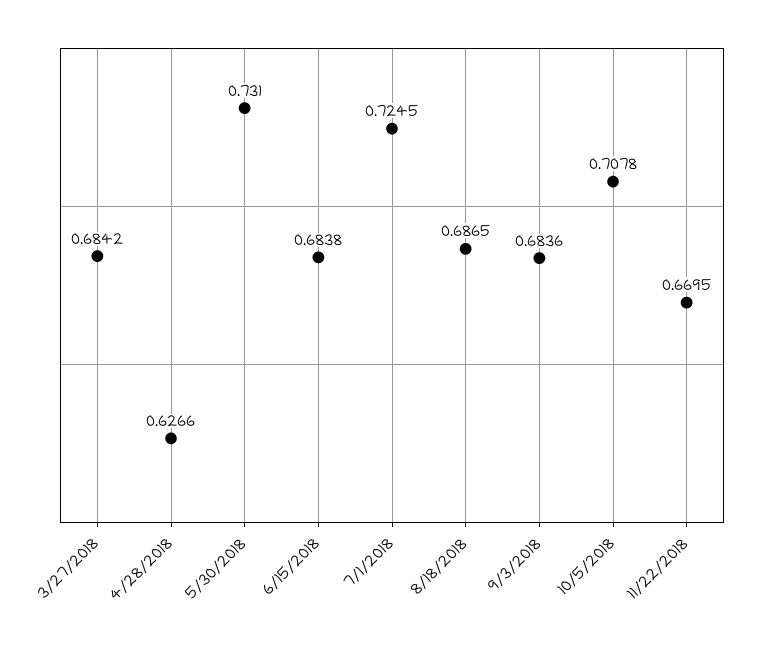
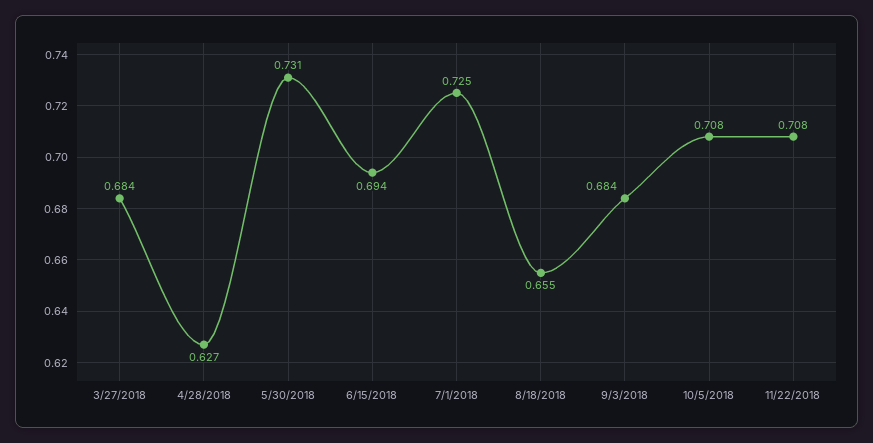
6/15/2018: 0.6838 -> 0.694
8/18/2018: 0.6865 -> 0.655
11/22/2018: 0.6695 -> 0.708

